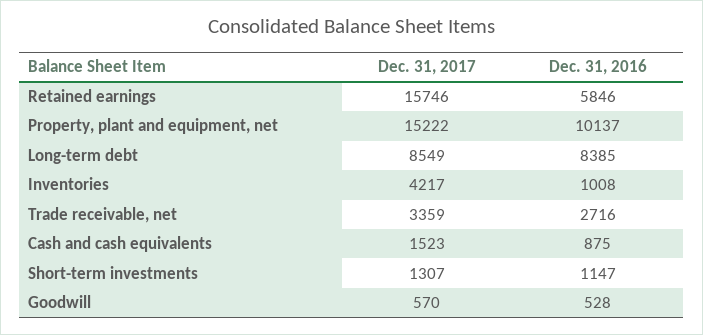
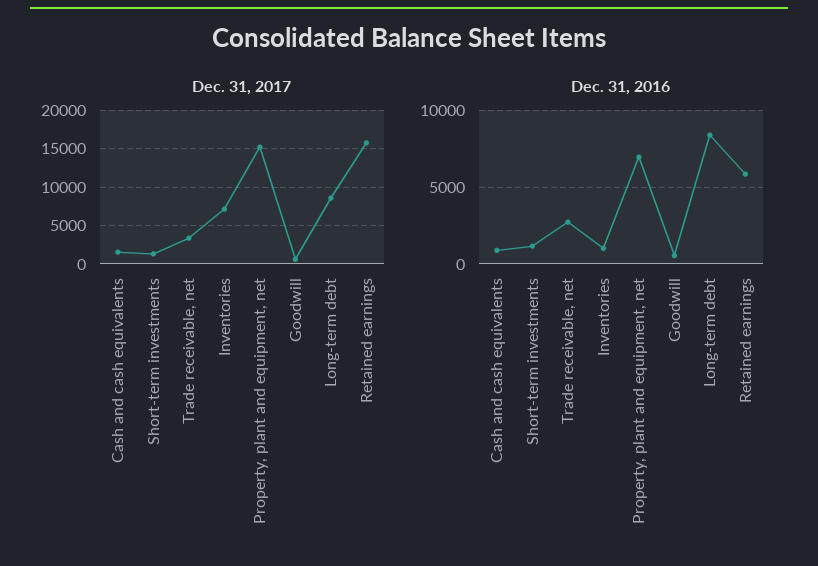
Dec. 31, 2016, Property, plant and equipment, net: 10137 -> 7000
Dec. 31, 2017, Inventories: 4217 -> 7000

